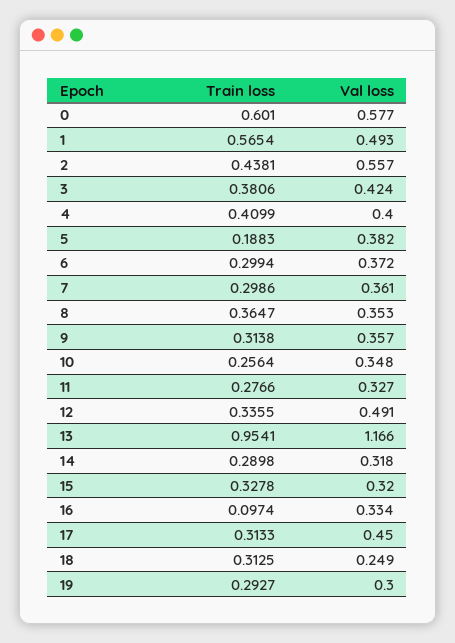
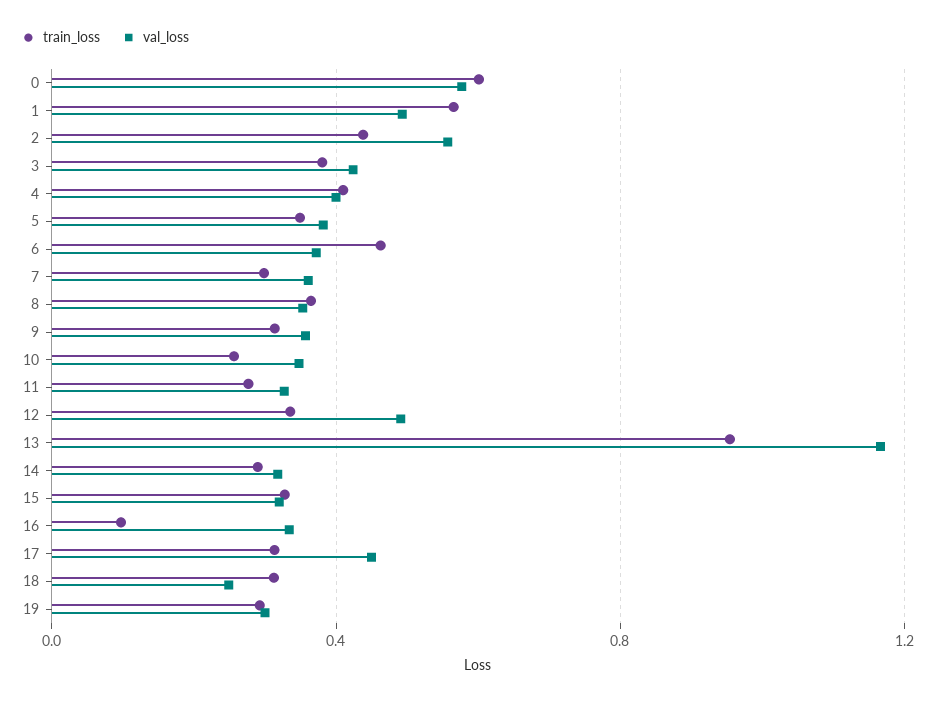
Train loss, 5: 0.1883 -> 0.35
Train loss, 6: 0.2994 -> 0.45

